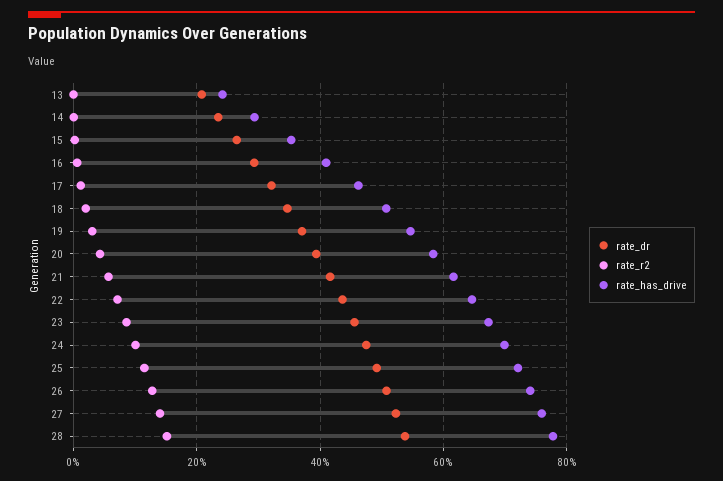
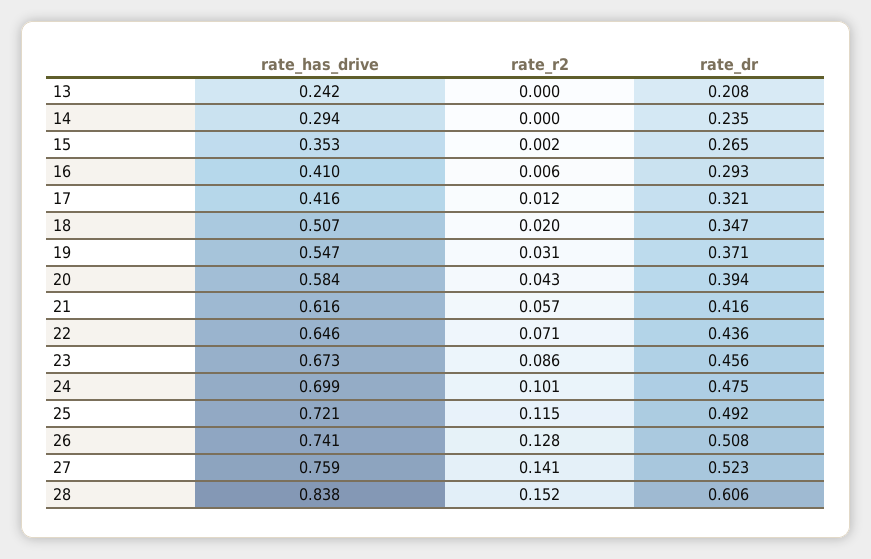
rate_has_drive, 17: 0.46 -> 0.416
rate_dr, 28: 0.54 -> 0.606
rate_has_drive, 28: 0.78 -> 0.838

